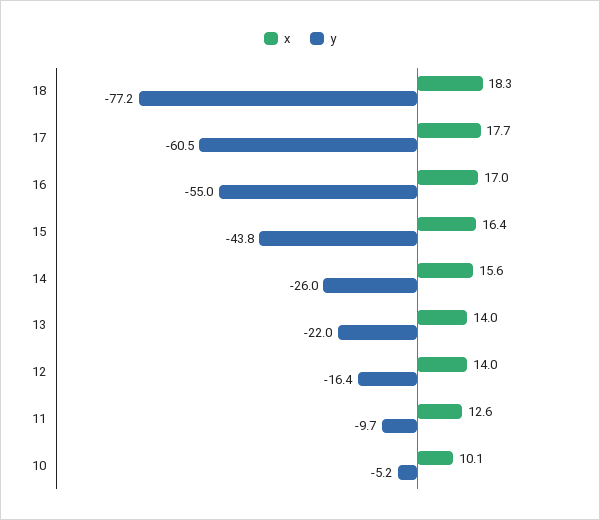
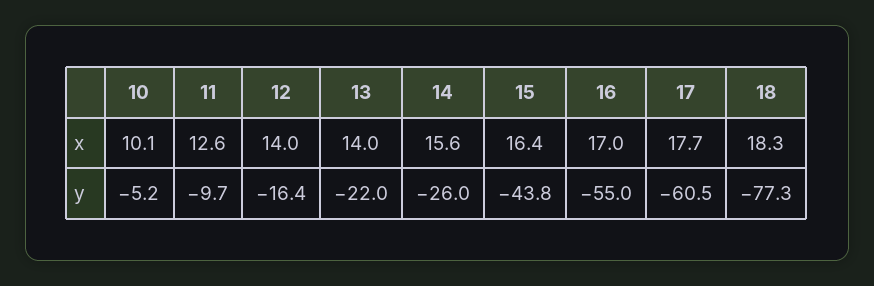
y, 18: -77.2 -> -77.3

